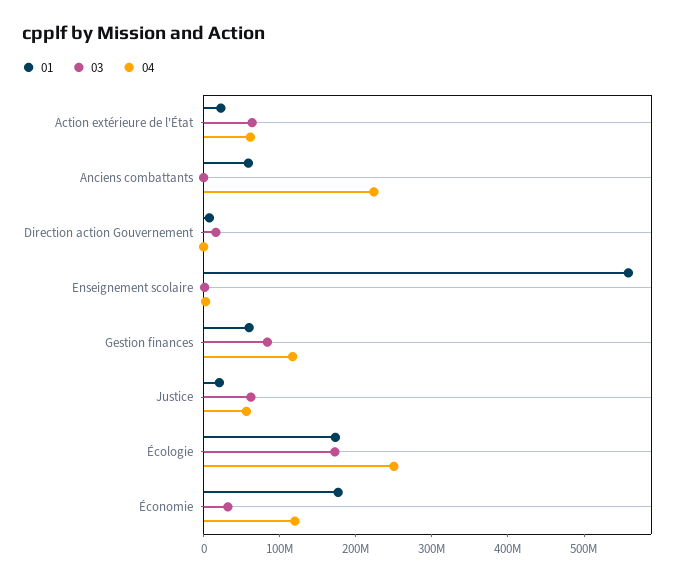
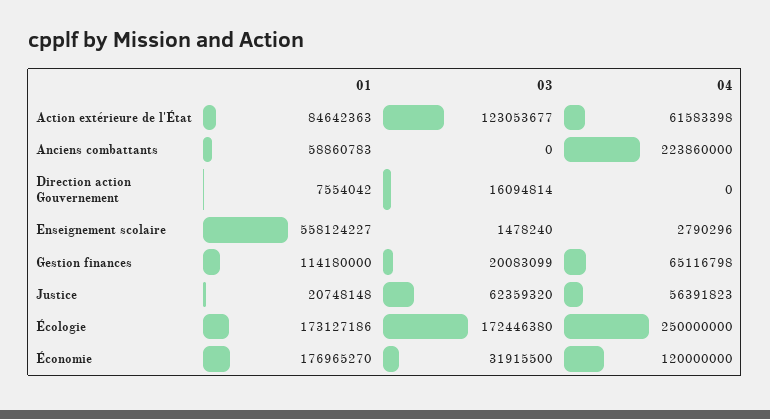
01, Action extérieure de l'État: 20000000 -> 84642363
03, Action extérieure de l'État: 60000000 -> 123053677
01, Gestion finances: 60000000 -> 114180000
03, Gestion finances: 80000000 -> 20083099
04, Gestion finances: 120000000 -> 65116798

